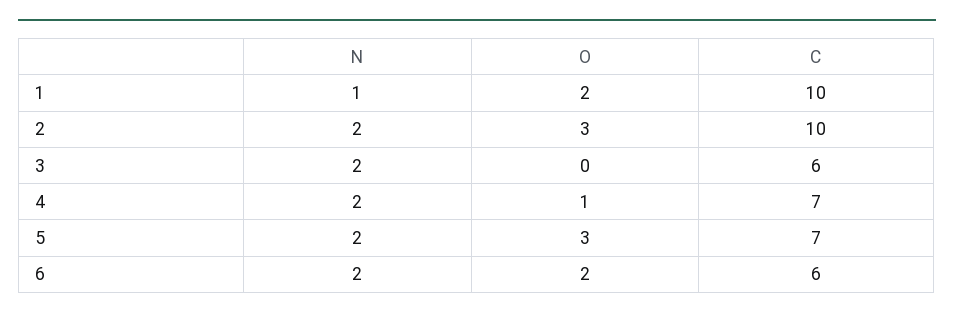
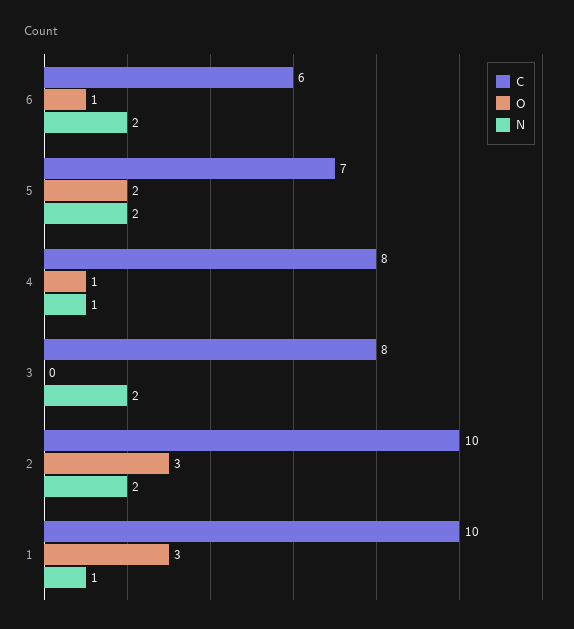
O, 1: 2 -> 3
C, 3: 6 -> 8
N, 4: 2 -> 1
C, 4: 7 -> 8
O, 5: 3 -> 2
O, 6: 2 -> 1

